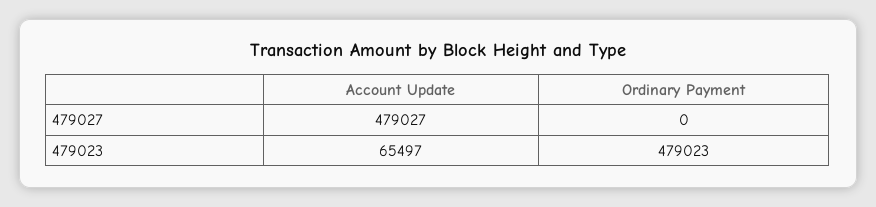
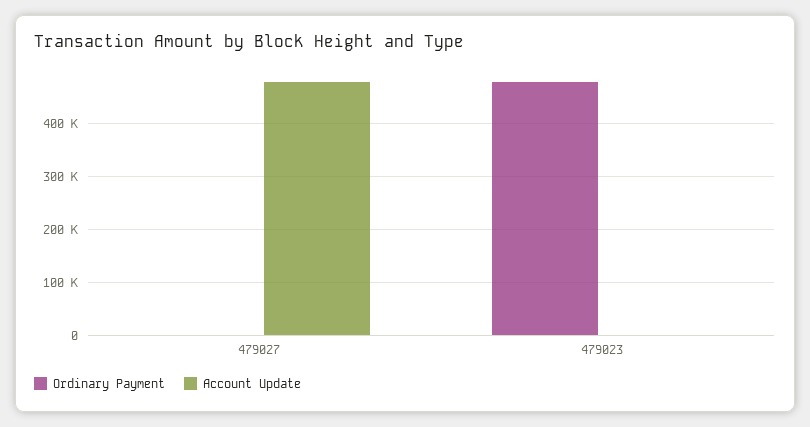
Account Update, 479023: 65497 -> 0

